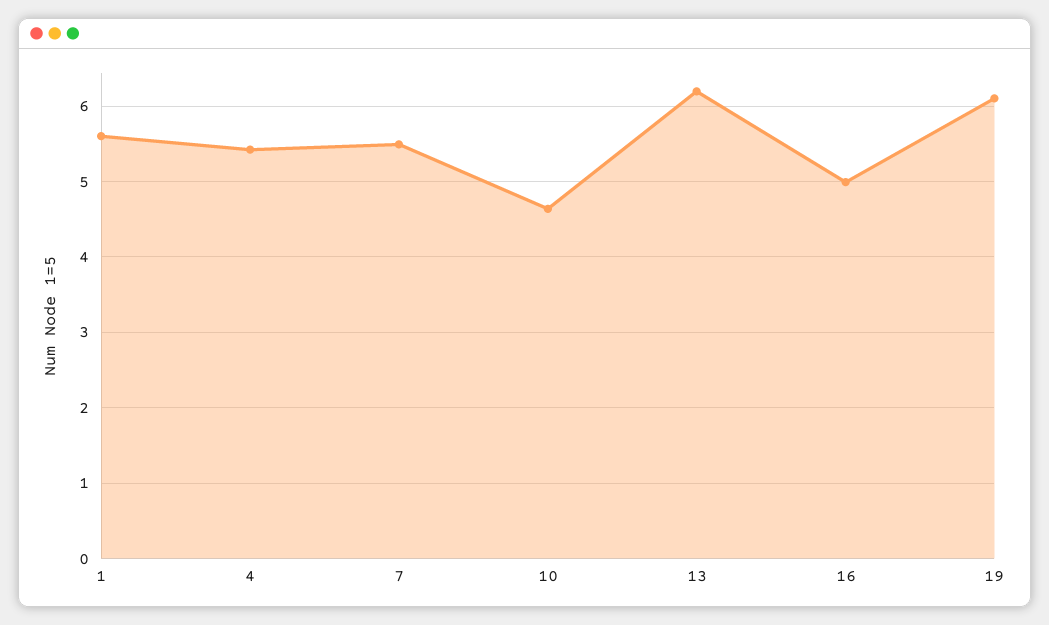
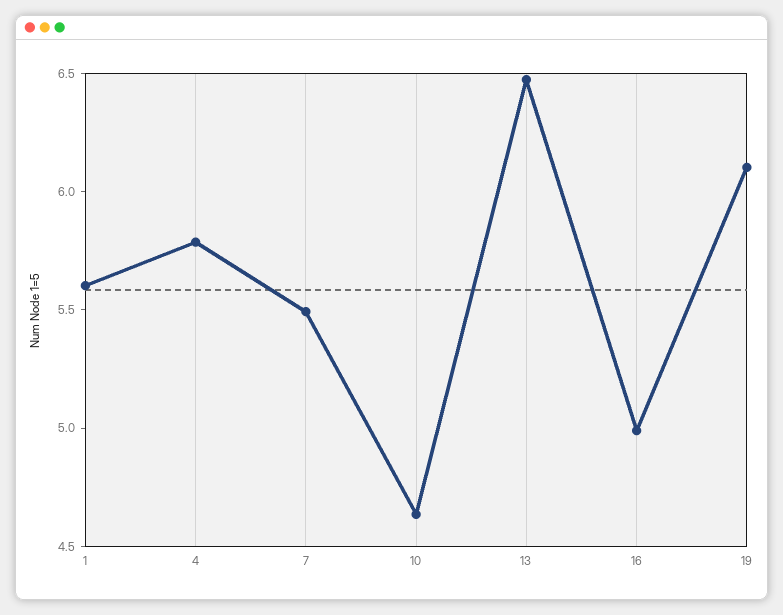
4: 5.4 -> 5.8
13: 6.2 -> 6.5

